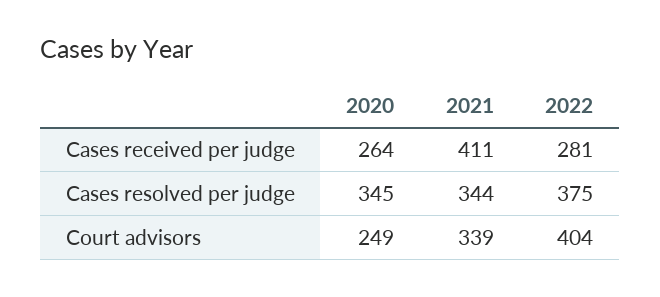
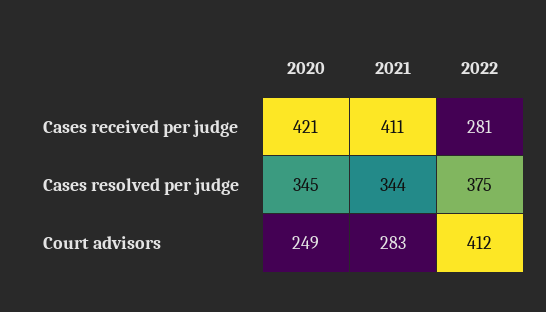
2020, Cases received per judge: 264 -> 421
2021, Court advisors: 339 -> 283
2022, Court advisors: 404 -> 412

